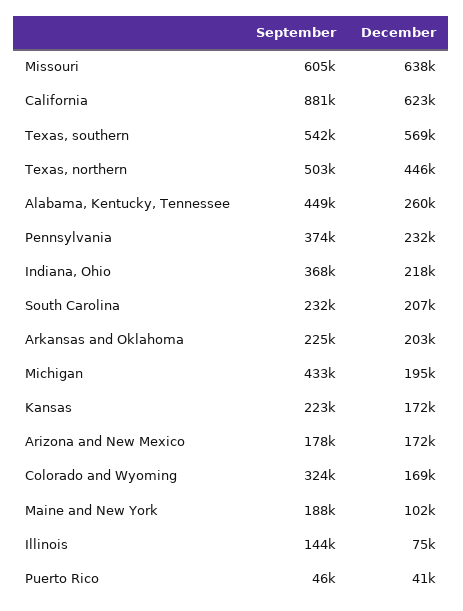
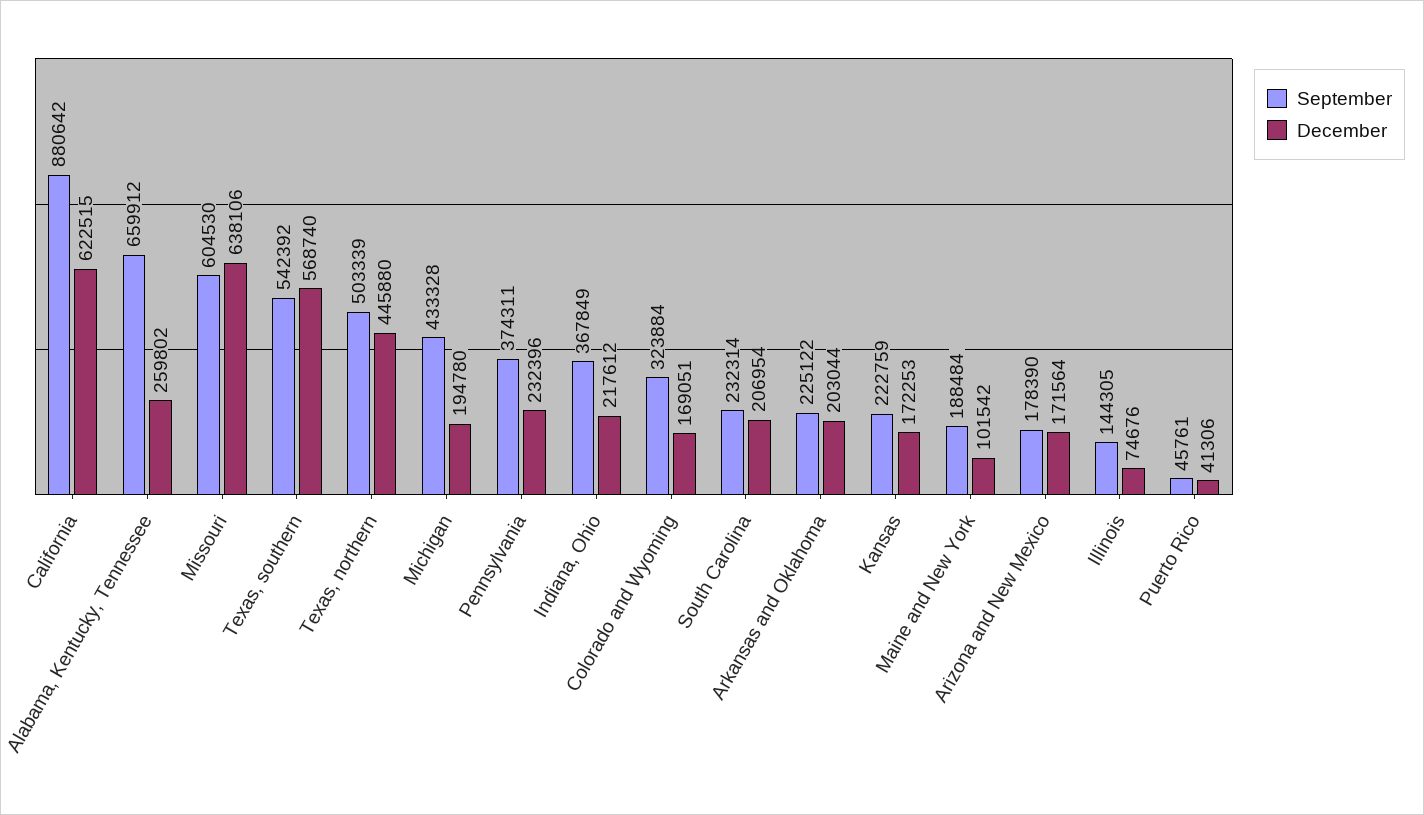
September, Alabama, Kentucky, Tennessee: 449000 -> 659912

